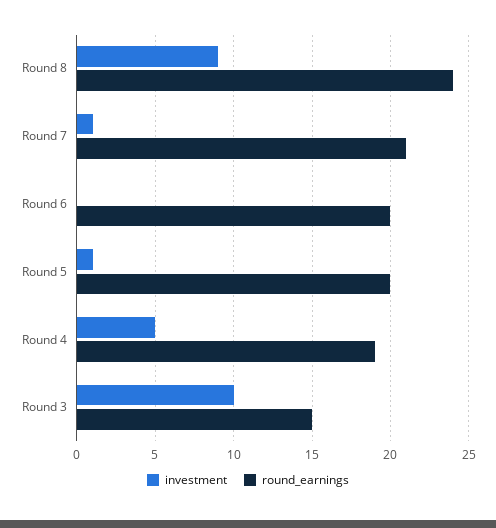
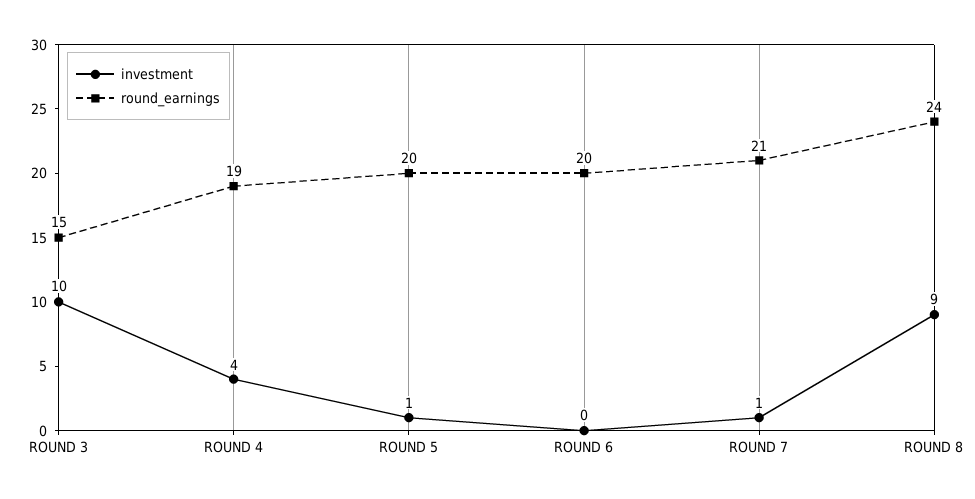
investment, Round 4: 5 -> 4

